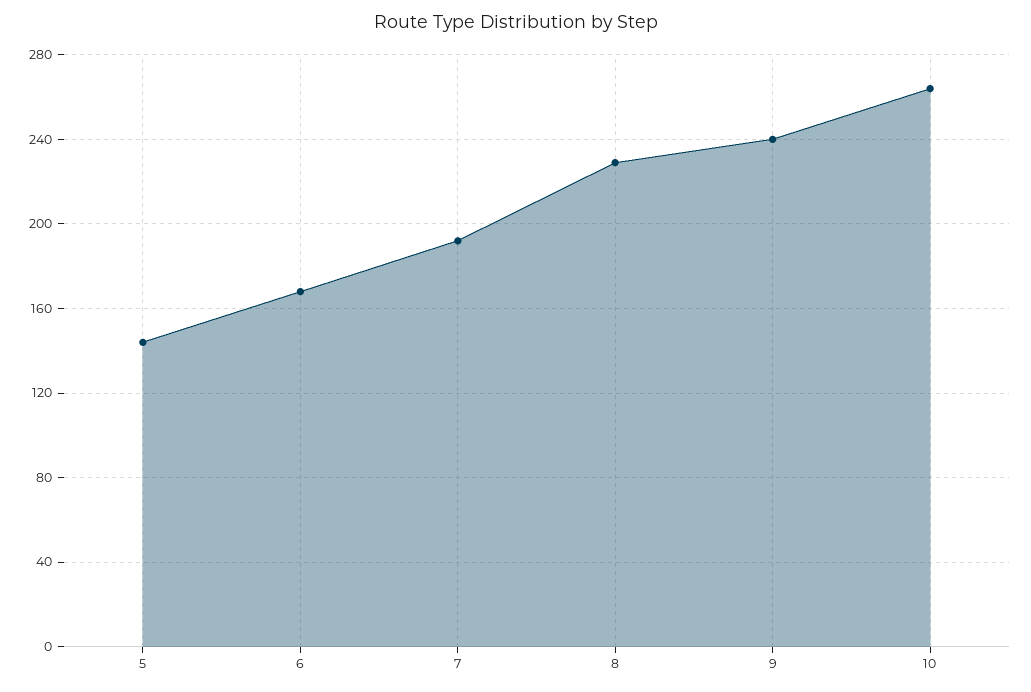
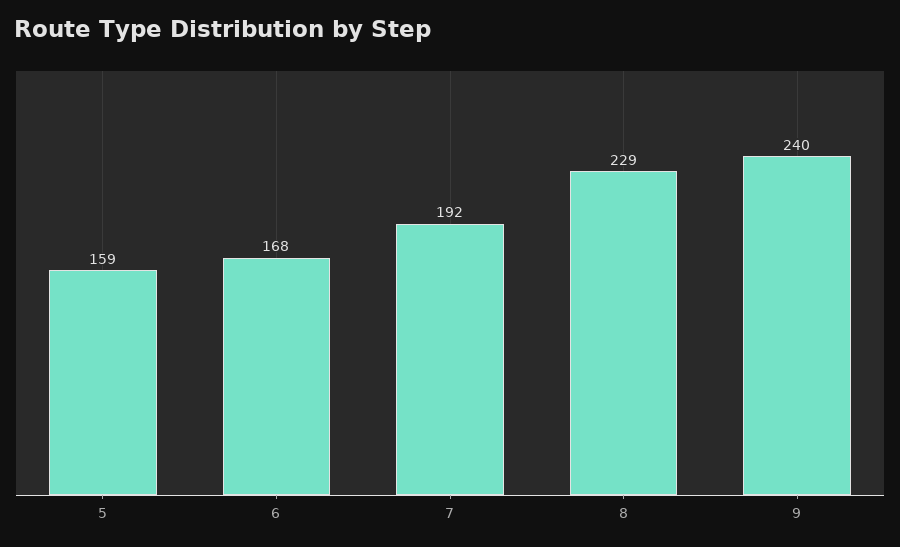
5: 145 -> 159
10: 265 -> none

